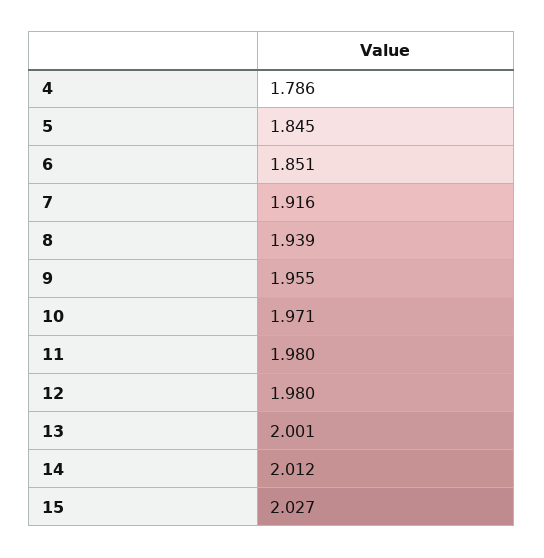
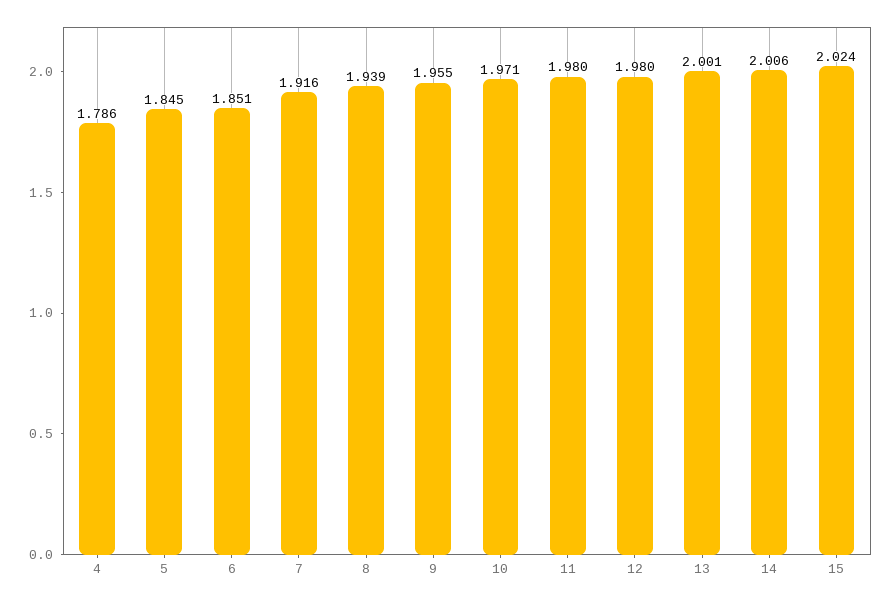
14: 2.012 -> 2.006
15: 2.027 -> 2.024

